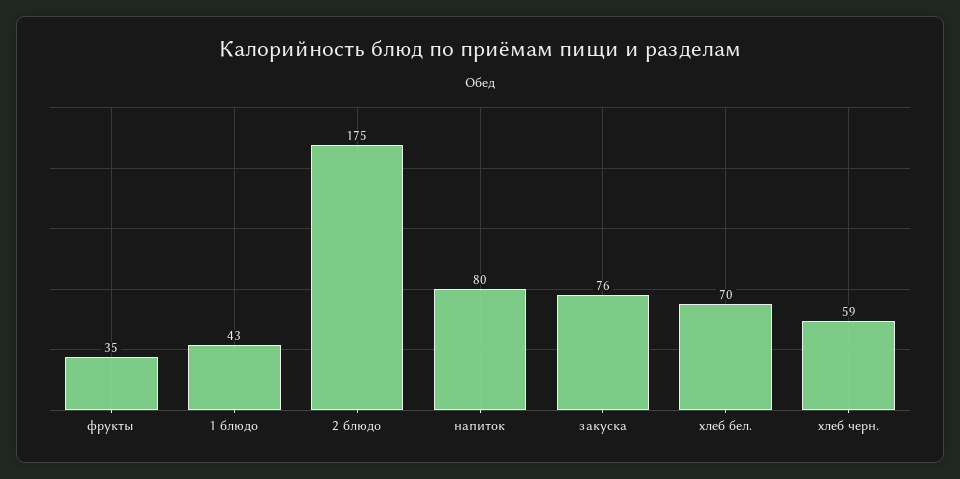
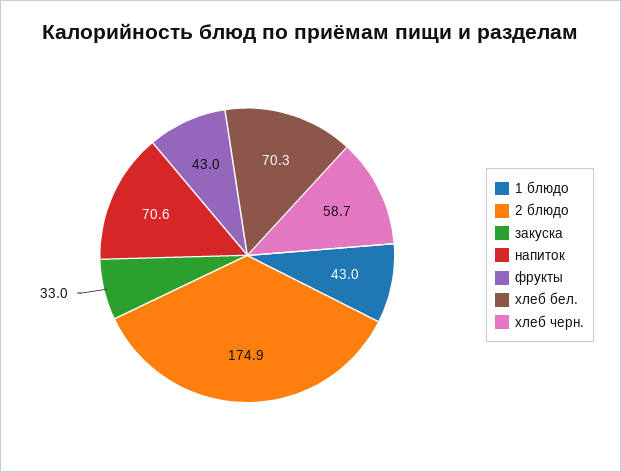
фрукты: 35 -> 43
напиток: 80 -> 70.6
закуска: 76 -> 33

